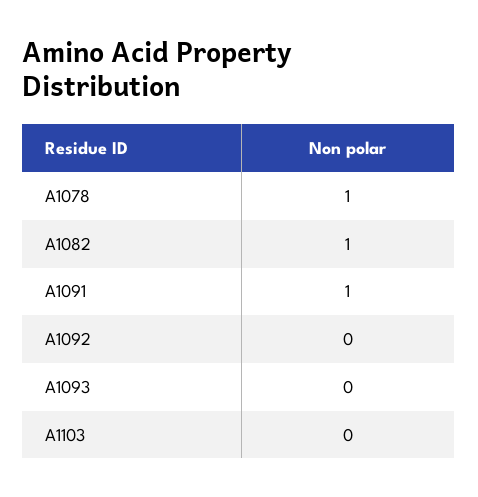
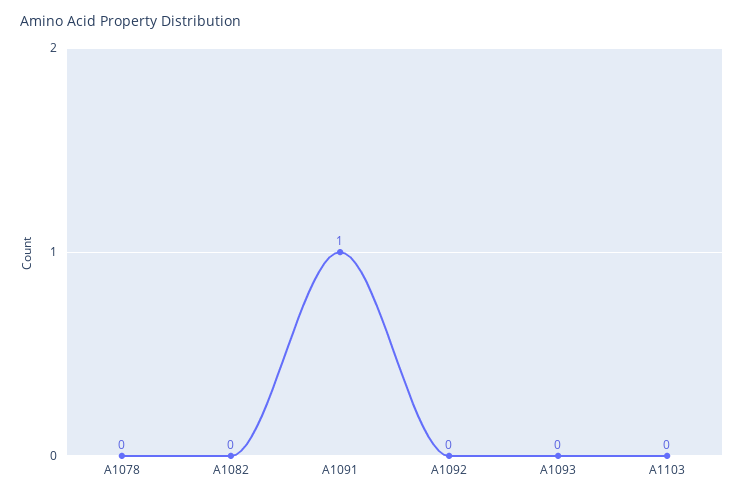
A1078: 1 -> 0
A1082: 1 -> 0

